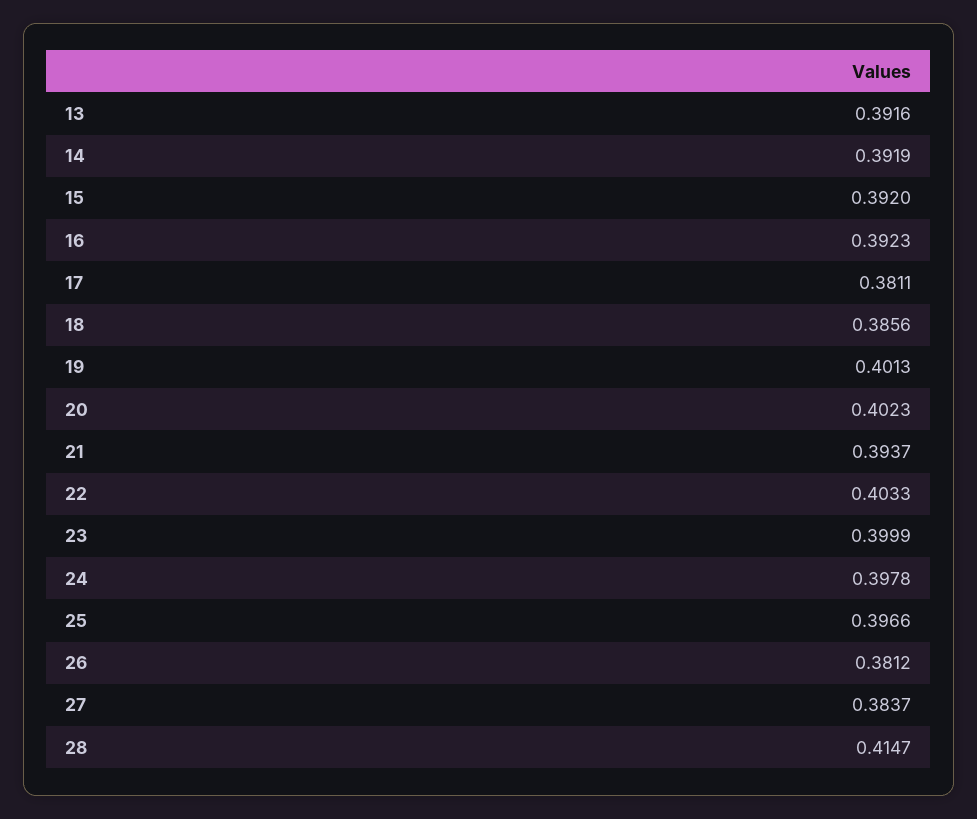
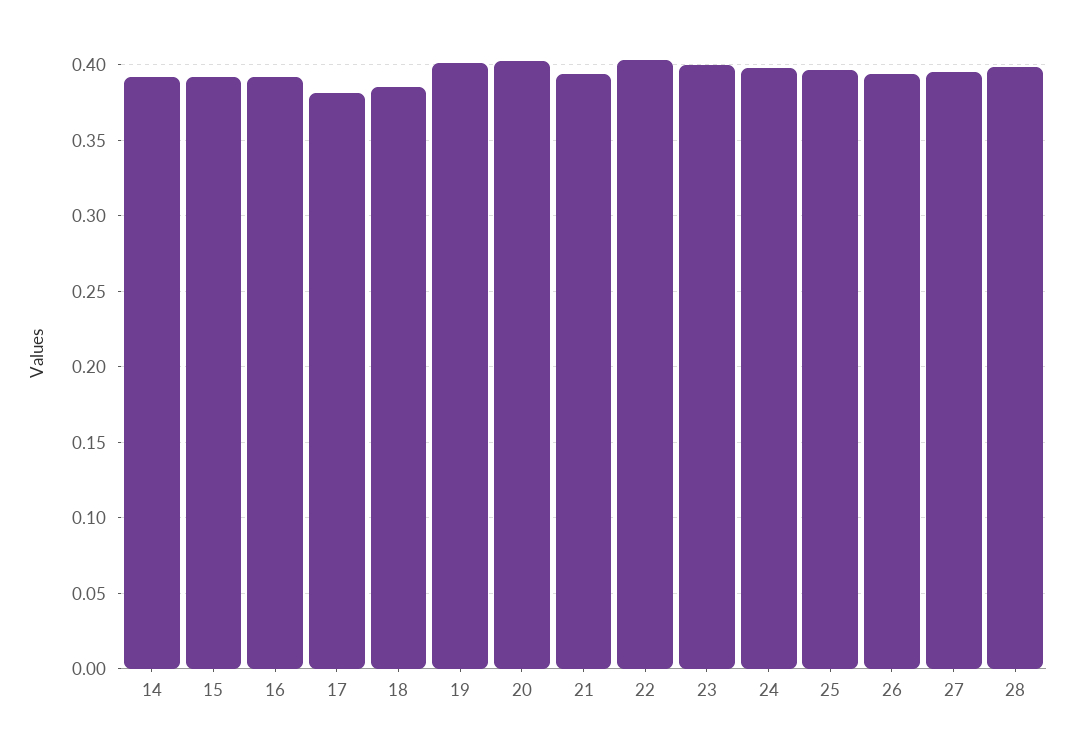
13: 0.3916 -> none
26: 0.3812 -> 0.395
27: 0.3837 -> 0.395
28: 0.4147 -> 0.4

